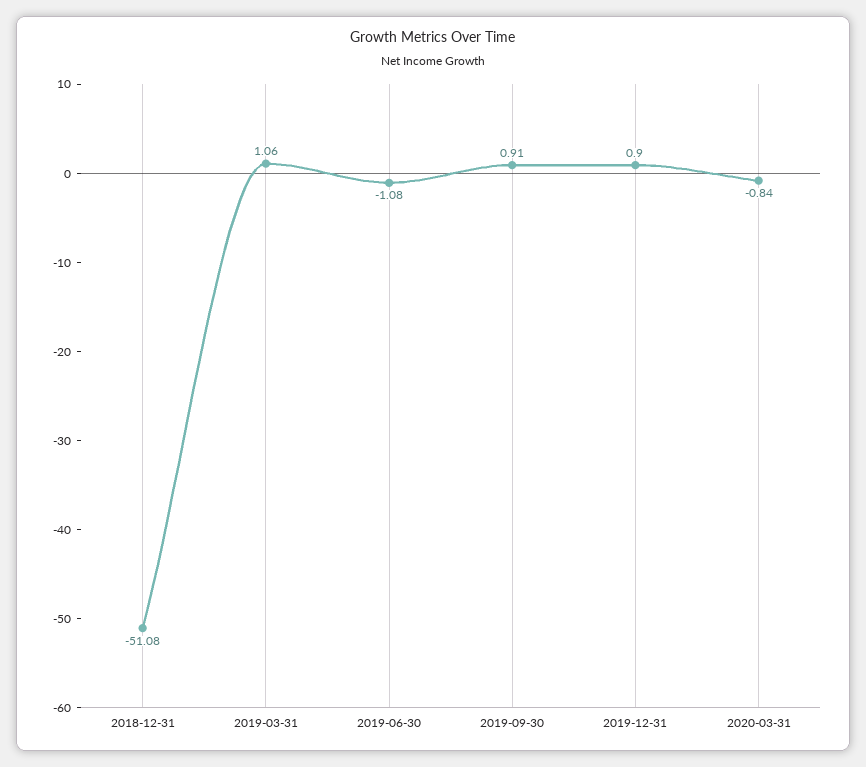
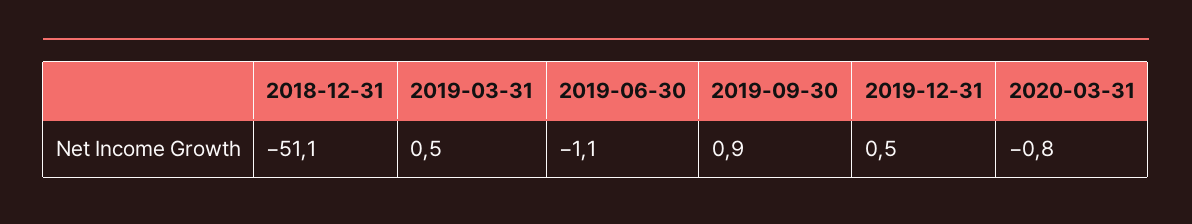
2019-03-31: 1.06 -> 0.5
2019-12-31: 0.9 -> 0.5

